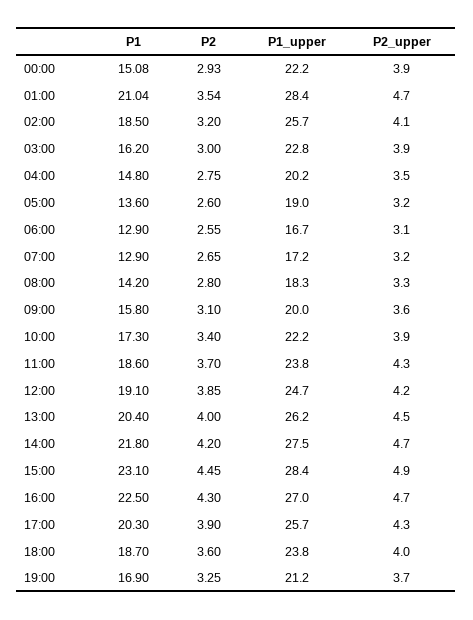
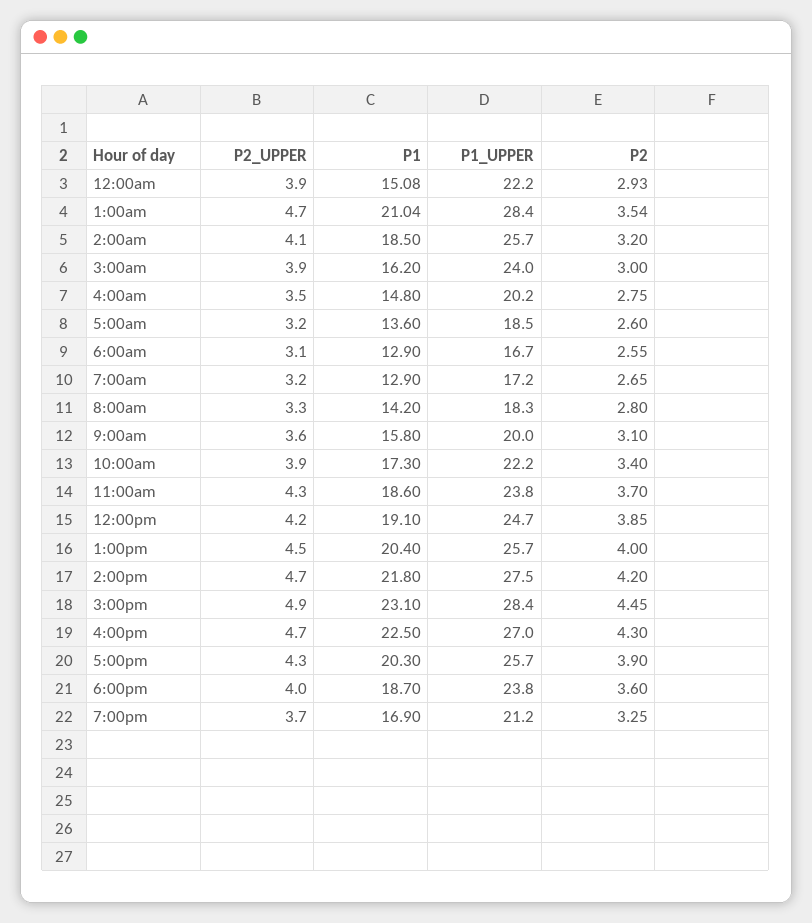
P1_upper, 03:00: 22.8 -> 24
P1_upper, 05:00: 19 -> 18.5
P1_upper, 13:00: 26.2 -> 25.7

